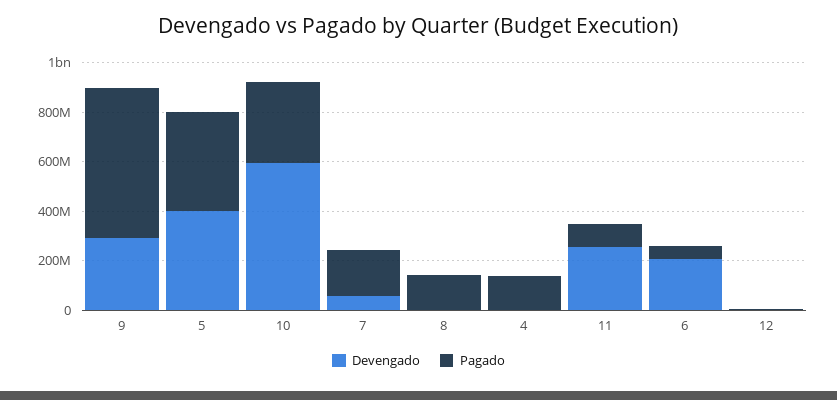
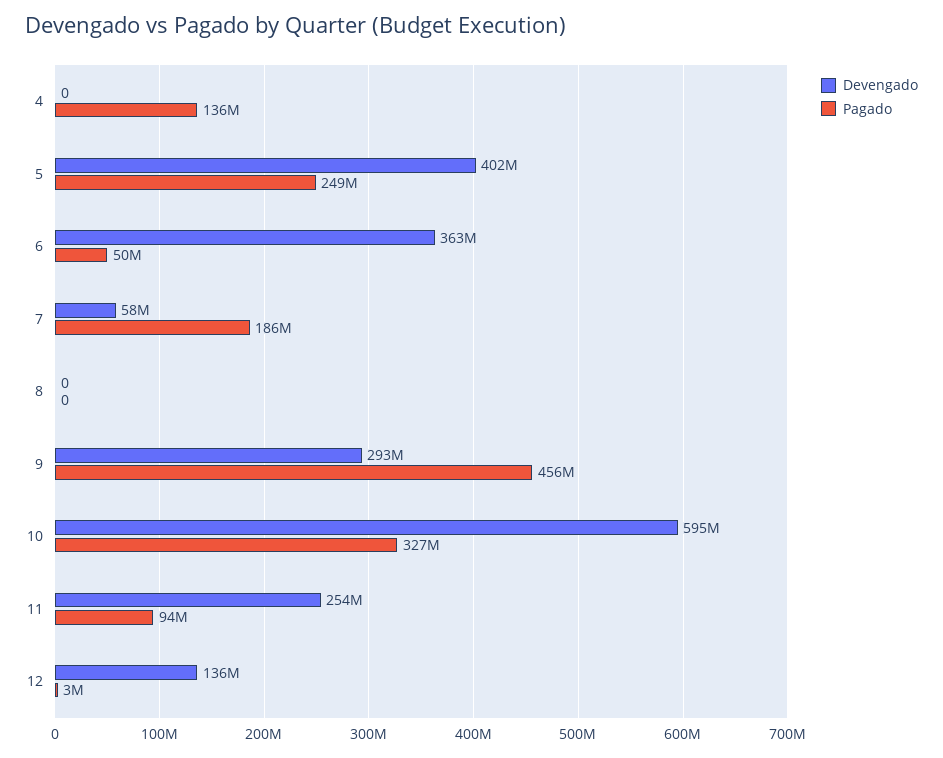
Pagado, 9: 600000000 -> 456000000
Pagado, 5: 400000000 -> 249000000
Pagado, 8: 150000000 -> 0
Devengado, 6: 200000000 -> 363000000
Devengado, 12: 0 -> 136000000

